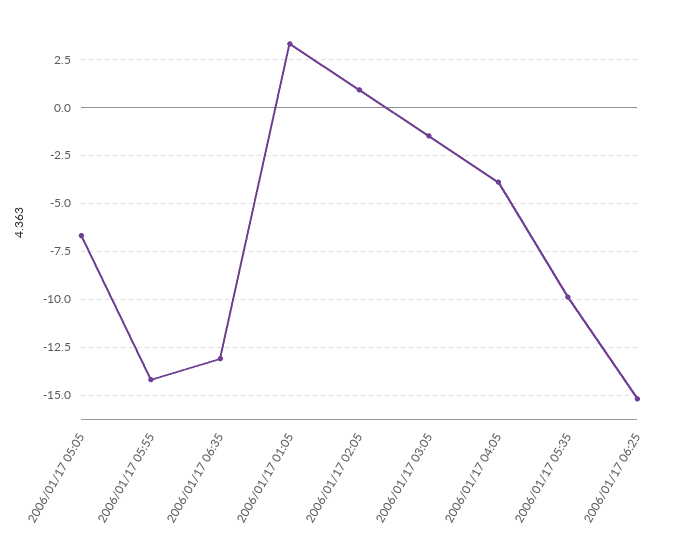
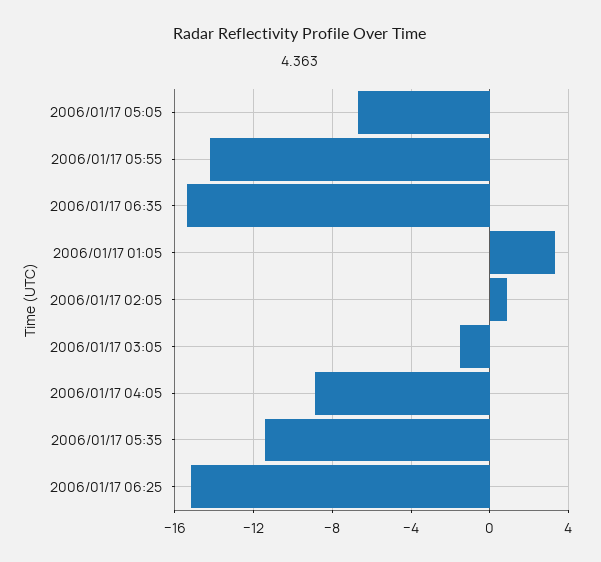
2006/01/17 06:35: -13 -> -15.5
2006/01/17 04:05: -4 -> -9
2006/01/17 05:35: -10 -> -11.5

